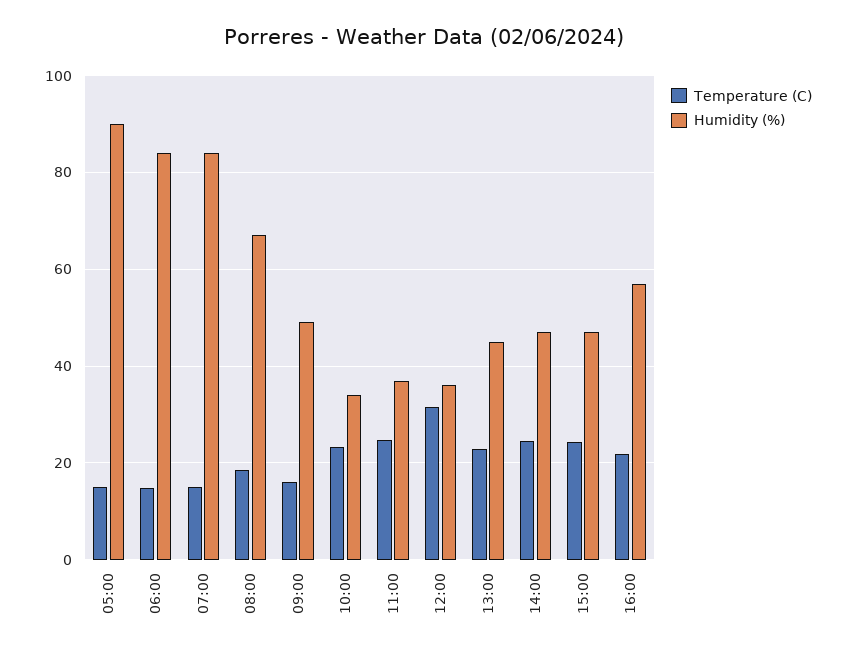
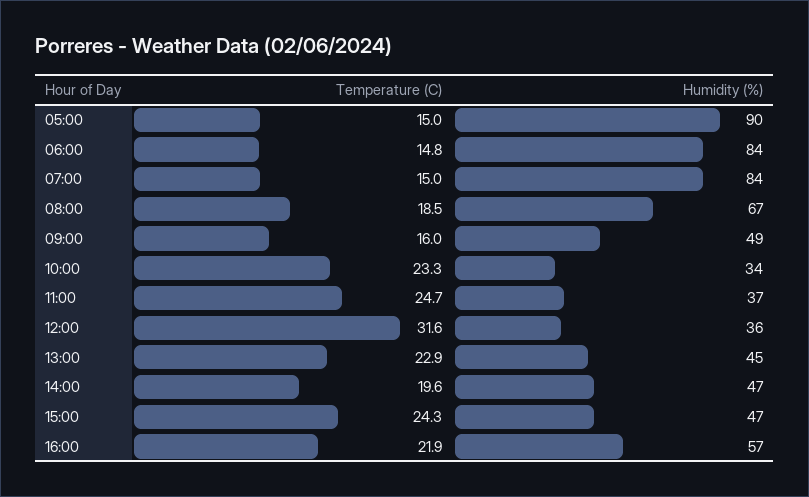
Temperature (C), 14:00: 24 -> 19.6

